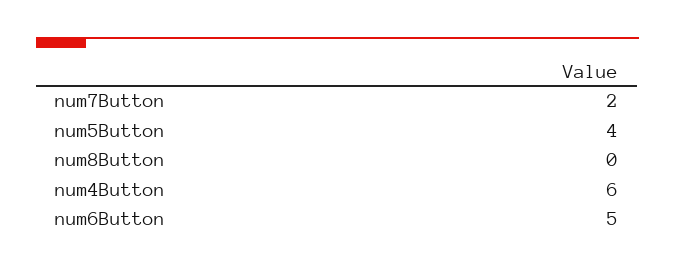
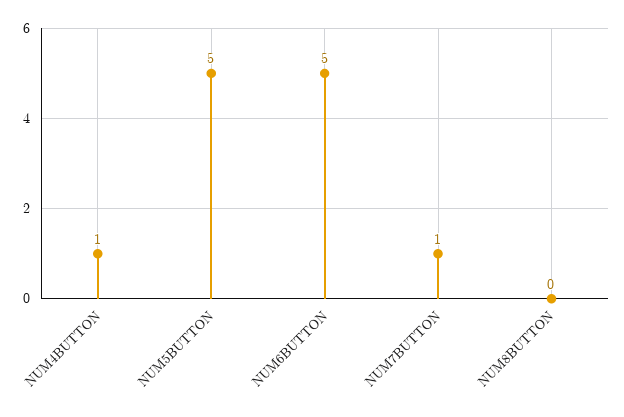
num7Button: 2 -> 1
num5Button: 4 -> 5
num4Button: 6 -> 1

